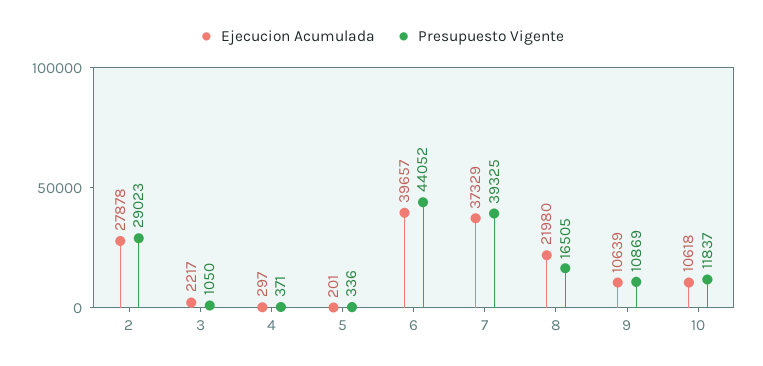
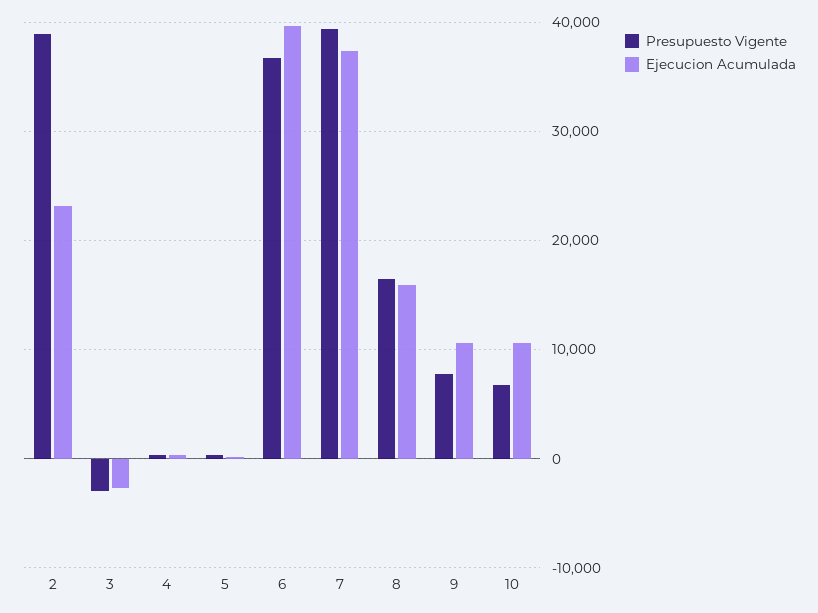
Ejecucion Acumulada, 2: 27878 -> 23000
Presupuesto Vigente, 2: 29023 -> 39000
Ejecucion Acumulada, 3: 2217 -> -3000
Presupuesto Vigente, 3: 1050 -> -3000
Presupuesto Vigente, 6: 44052 -> 37000
Ejecucion Acumulada, 8: 21980 -> 16000
Presupuesto Vigente, 9: 10869 -> 8000
Presupuesto Vigente, 10: 11837 -> 7000

